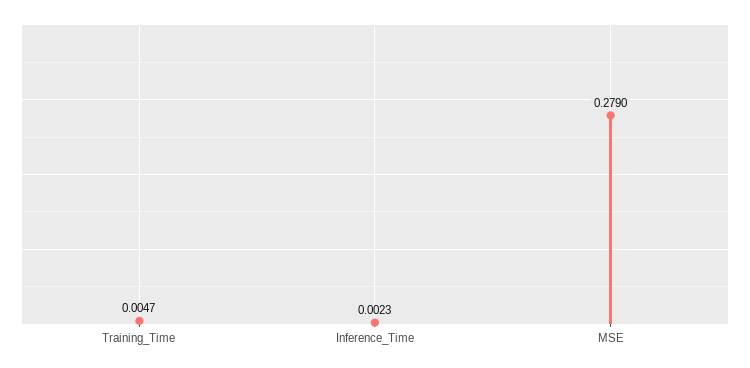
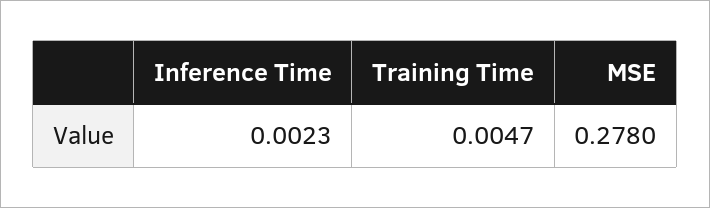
MSE: 0.279 -> 0.278

